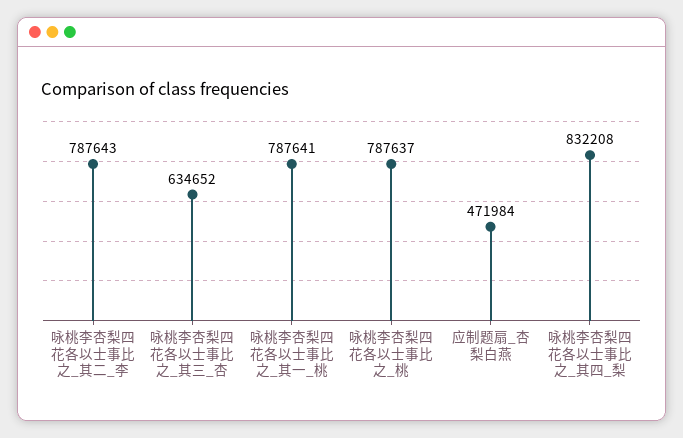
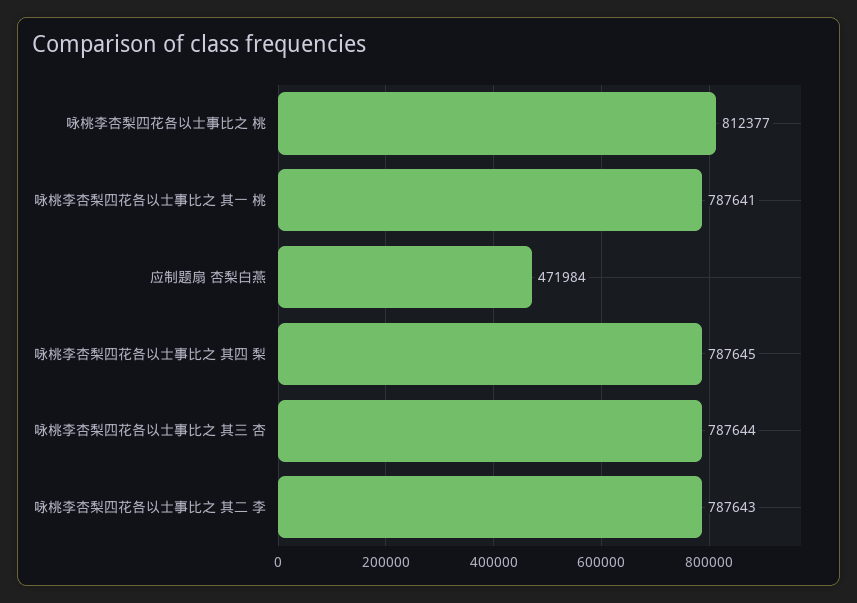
咏桃李杏梨四花各以士事比之_其三_杏: 634652 -> 787644
咏桃李杏梨四花各以士事比之_桃: 787637 -> 812377
咏桃李杏梨四花各以士事比之_其四_梨: 832208 -> 787645

